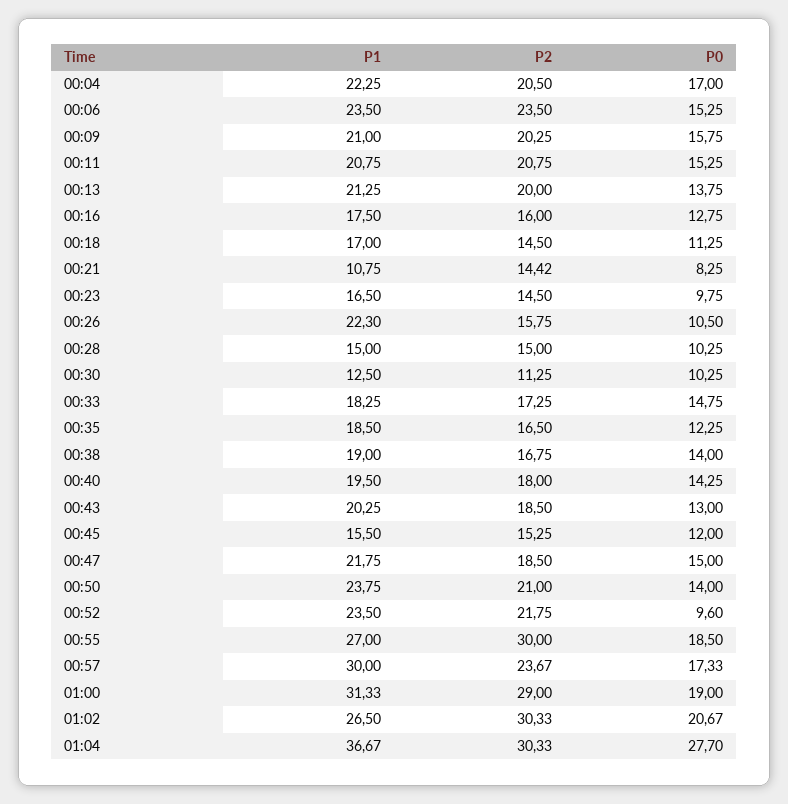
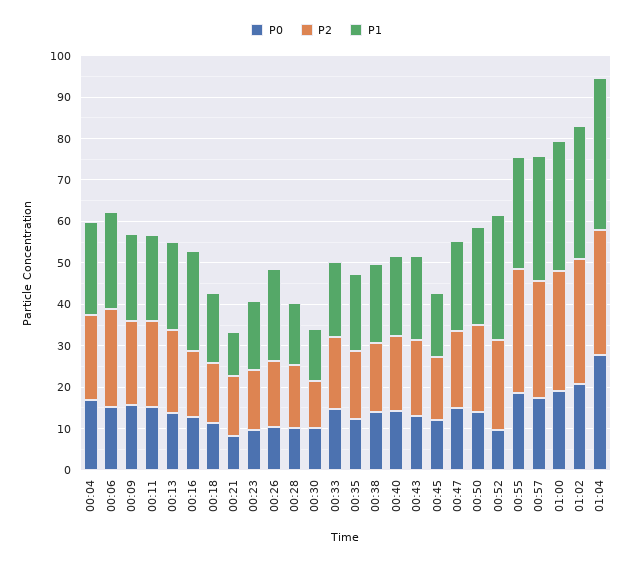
P1, 00:16: 17.5 -> 24
P1, 00:52: 23.5 -> 30
P2, 00:57: 23.67 -> 28
P1, 01:02: 26.5 -> 32

